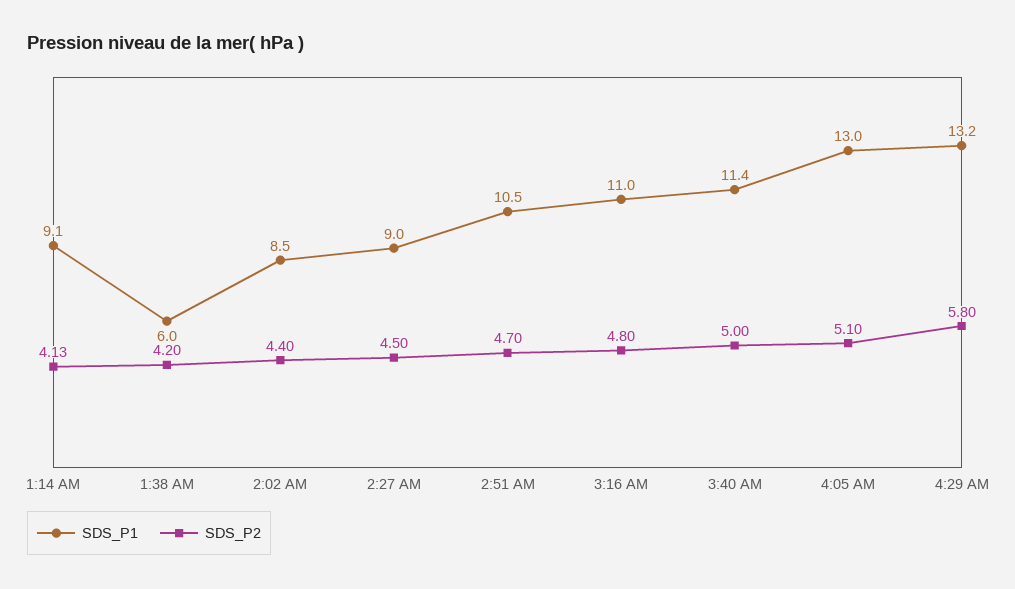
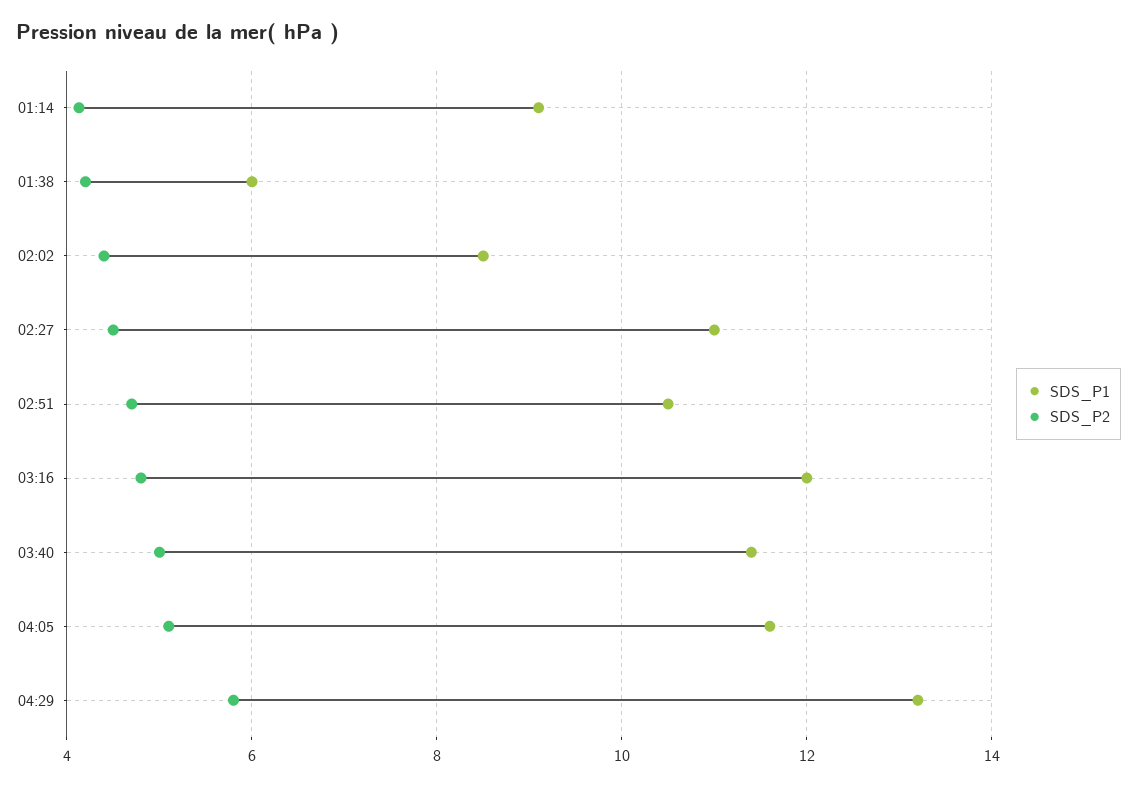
SDS_P1, 2:27 AM: 9 -> 11
SDS_P1, 3:16 AM: 11 -> 12
SDS_P1, 4:05 AM: 13 -> 11.6

